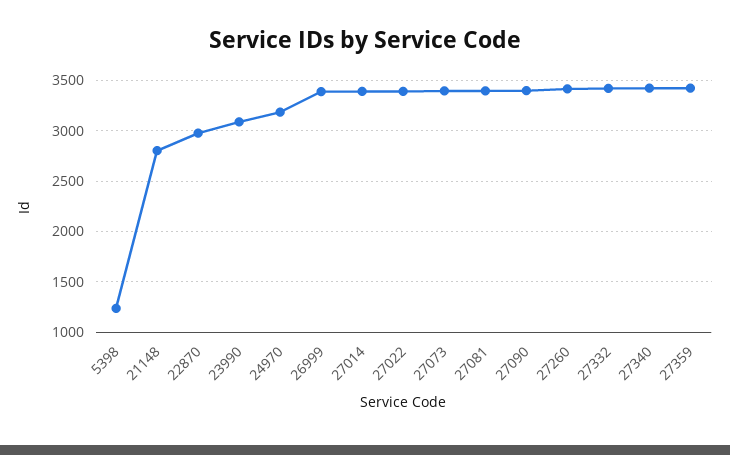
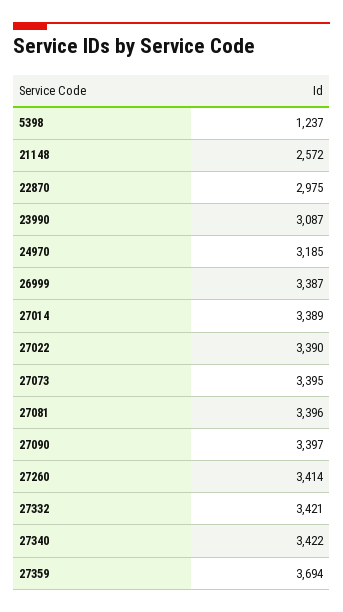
21148: 2800 -> 2572
27359: 3400 -> 3694

